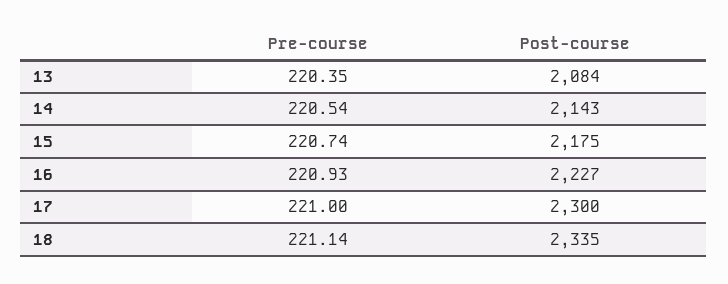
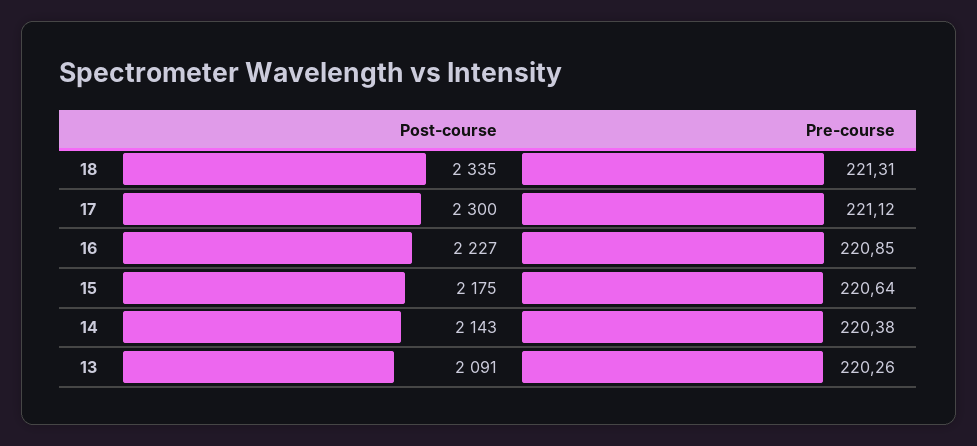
Pre-course, 13: 220.35 -> 220.26
Post-course, 13: 2084 -> 2091
Pre-course, 14: 220.54 -> 220.38
Pre-course, 15: 220.74 -> 220.64
Pre-course, 16: 220.93 -> 220.85
Pre-course, 17: 221 -> 221.12
Pre-course, 18: 221.14 -> 221.31

